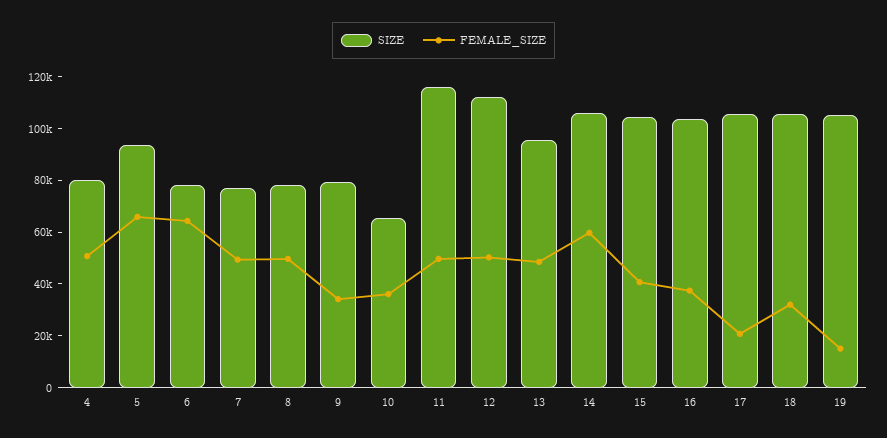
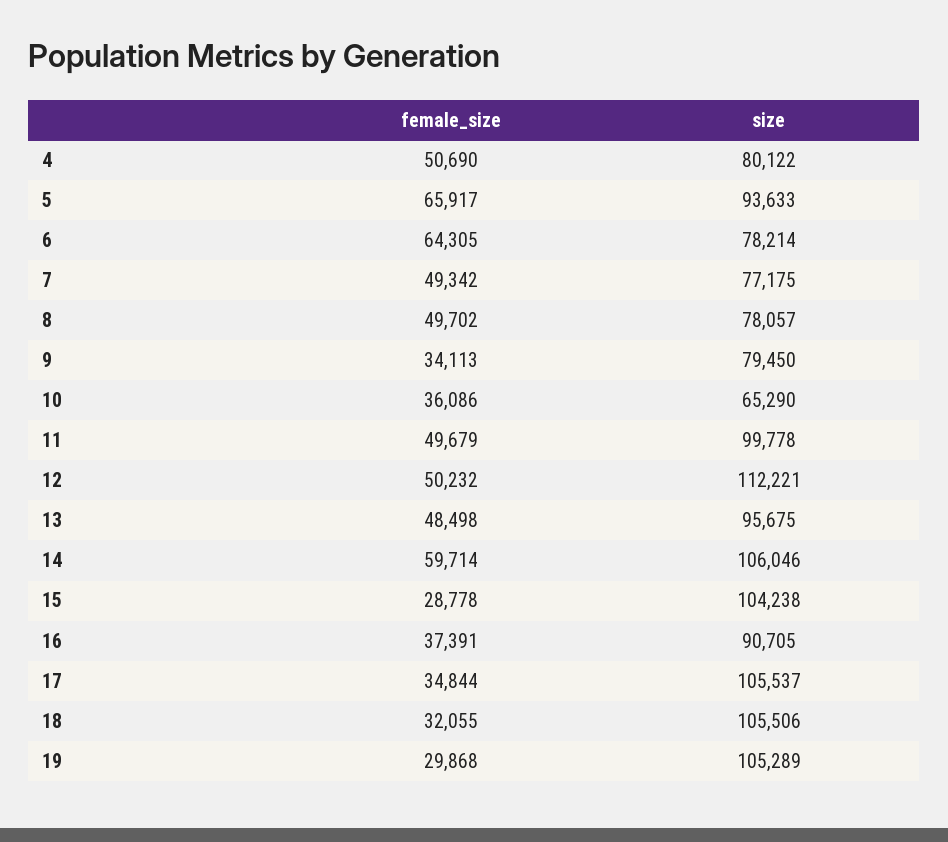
SIZE, 11: 115000 -> 99778
FEMALE_SIZE, 15: 40000 -> 28778
SIZE, 16: 105000 -> 90705
FEMALE_SIZE, 17: 20000 -> 34844
FEMALE_SIZE, 19: 15000 -> 29868

